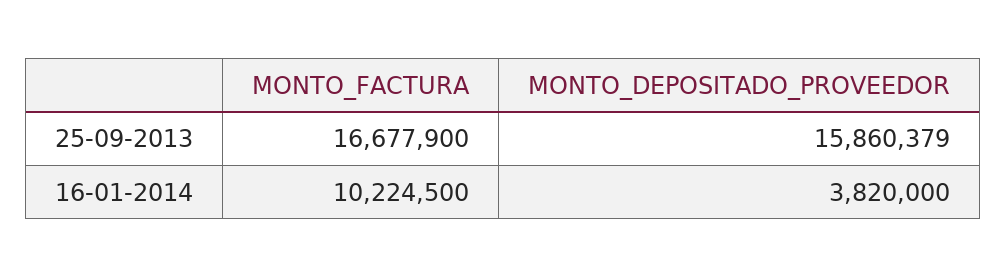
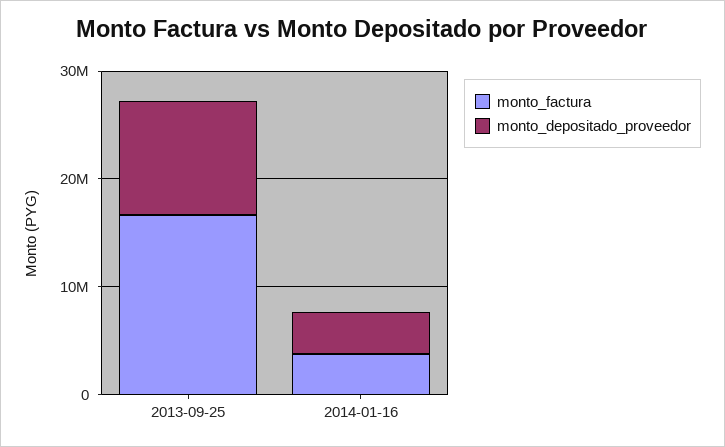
MONTO_DEPOSITADO_PROVEEDOR, 25-09-2013: 15860379 -> 10000000
MONTO_FACTURA, 16-01-2014: 10224500 -> 4000000

